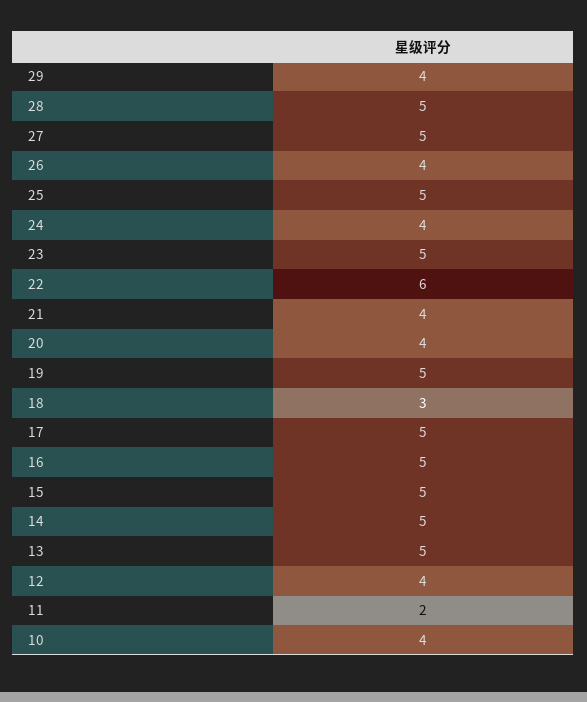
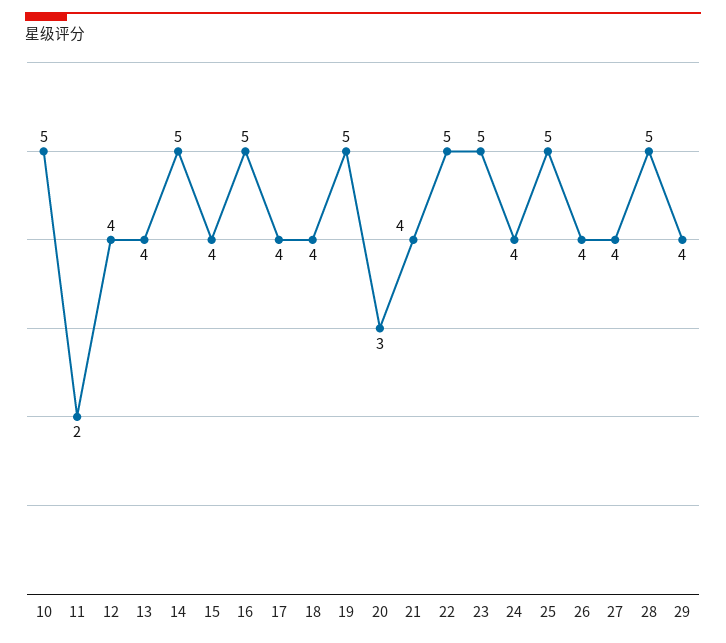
27: 5 -> 4
22: 6 -> 5
20: 4 -> 3
18: 3 -> 4
17: 5 -> 4
15: 5 -> 4
13: 5 -> 4
10: 4 -> 5

